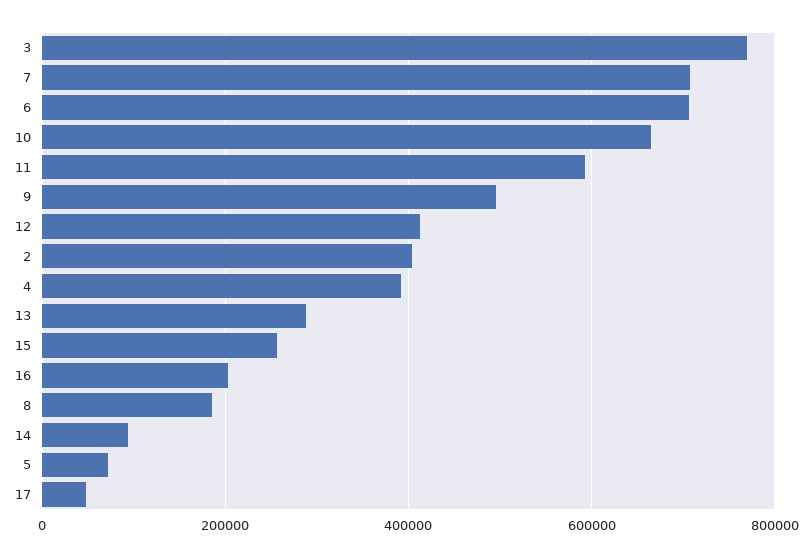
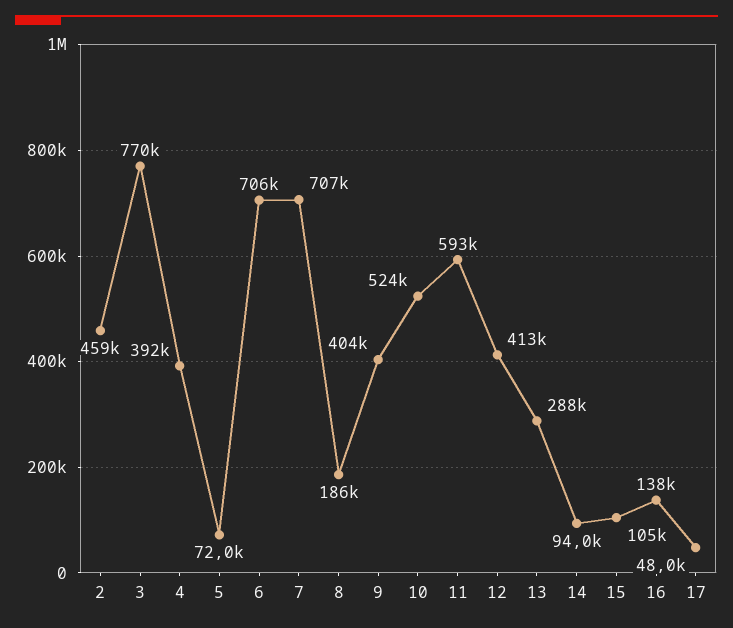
10: 660000 -> 524000
9: 500000 -> 404000
2: 400000 -> 459000
15: 260000 -> 105000
16: 200000 -> 138000

